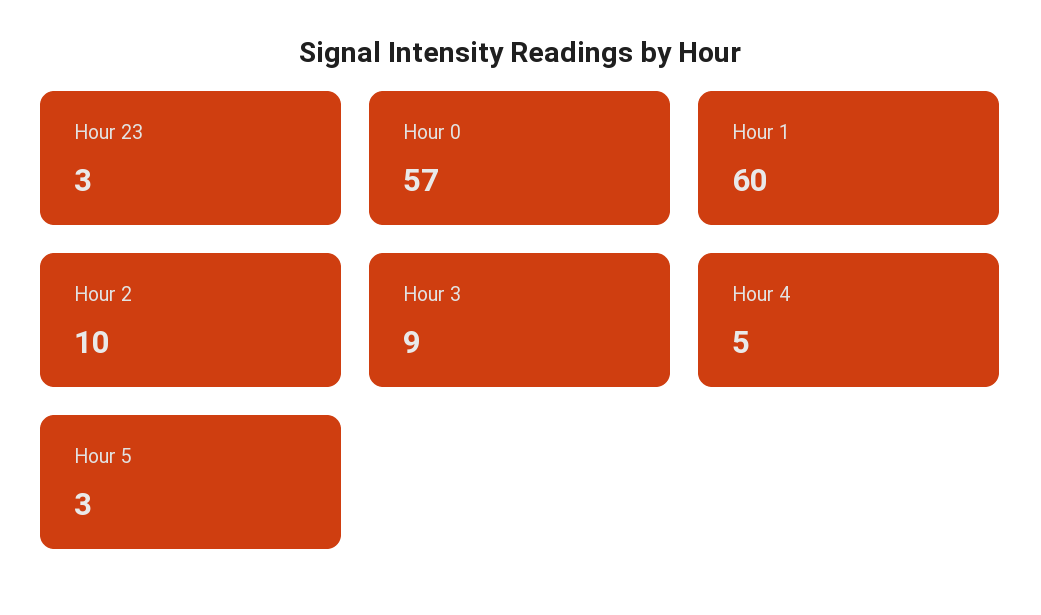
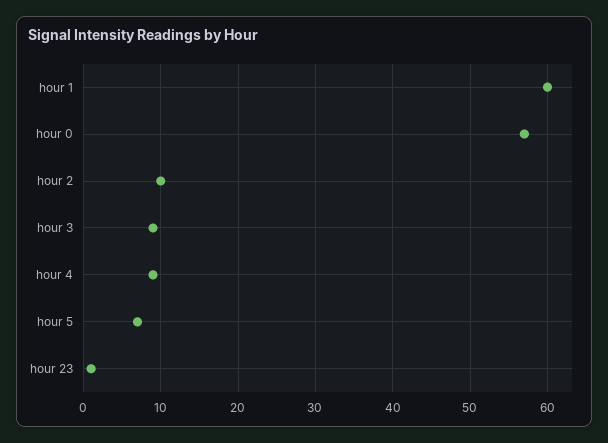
Hour 23: 3 -> 1
Hour 4: 5 -> 9
Hour 5: 3 -> 7

